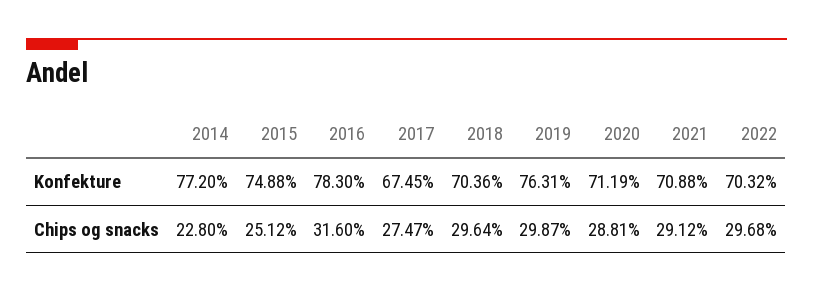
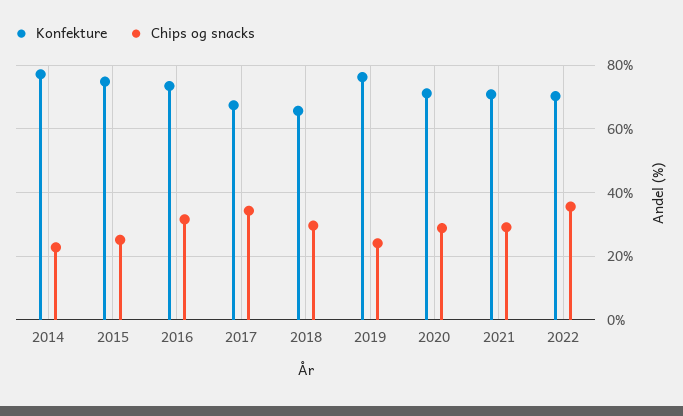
Konfekture, 2016: 78.3 -> 74
Konfekture, 2018: 70.36 -> 66
Chips og snacks, 2017: 27.47 -> 34
Chips og snacks, 2019: 29.87 -> 24
Chips og snacks, 2022: 29.68 -> 36

